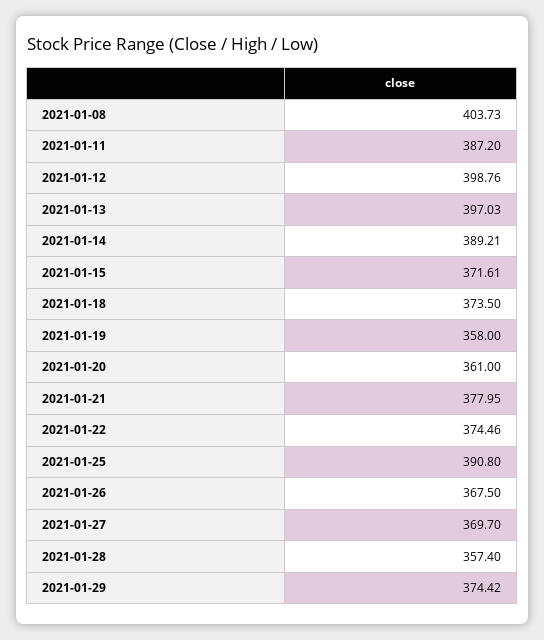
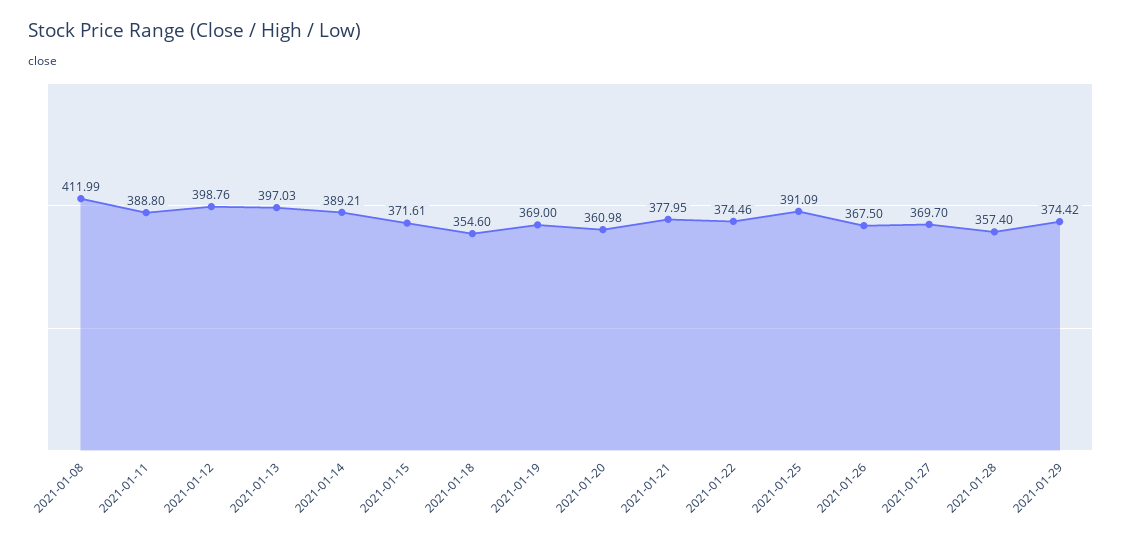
2021-01-08: 403.73 -> 411.99
2021-01-11: 387.2 -> 388.8
2021-01-18: 373.5 -> 354.6
2021-01-19: 358 -> 369
2021-01-20: 361 -> 360.98
2021-01-25: 390.8 -> 391.09

